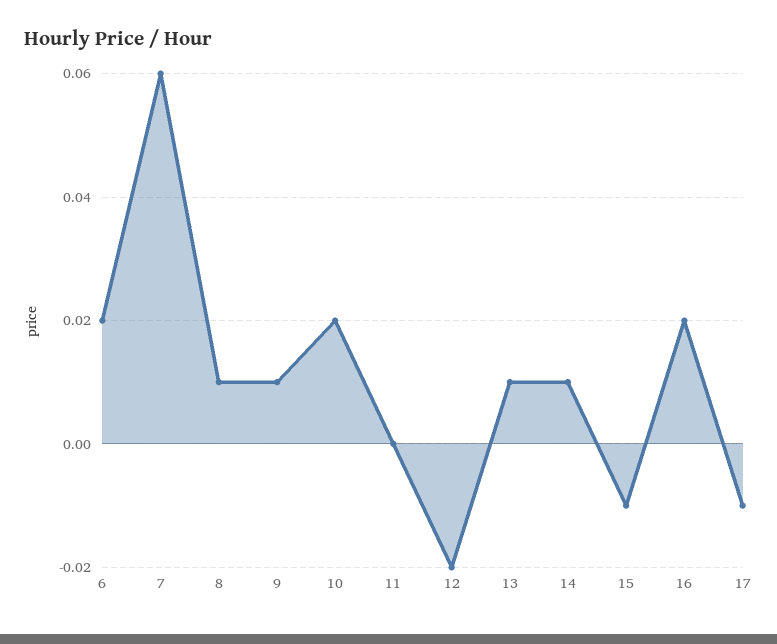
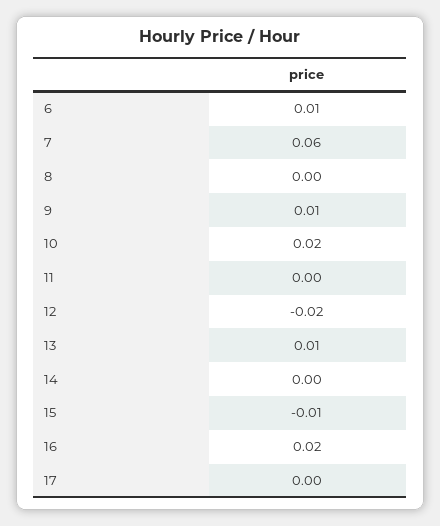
6: 0.02 -> 0.01
8: 0.01 -> 0
14: 0.01 -> 0
17: -0.01 -> 0

